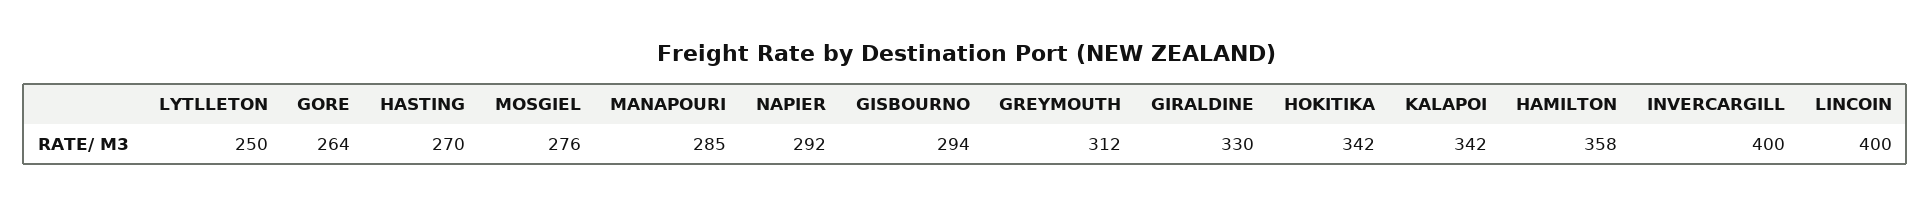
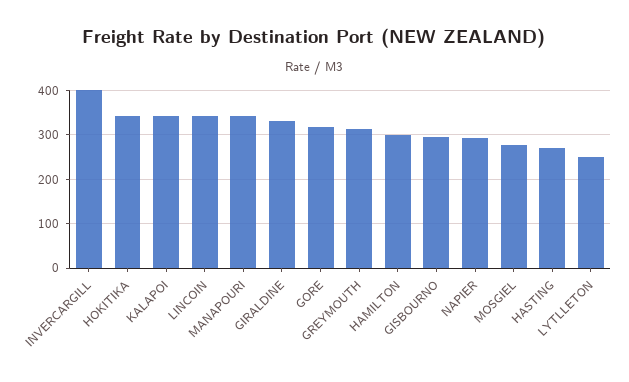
GORE: 264 -> 320
MANAPOURI: 285 -> 340
HAMILTON: 358 -> 300
LINCOIN: 400 -> 340

